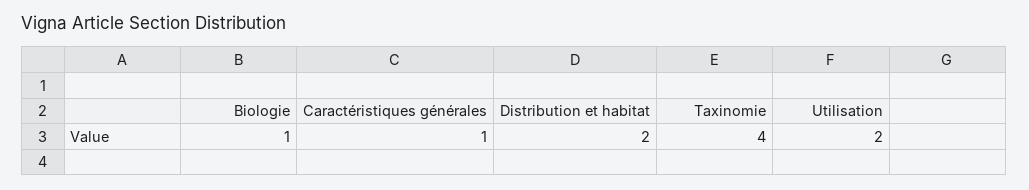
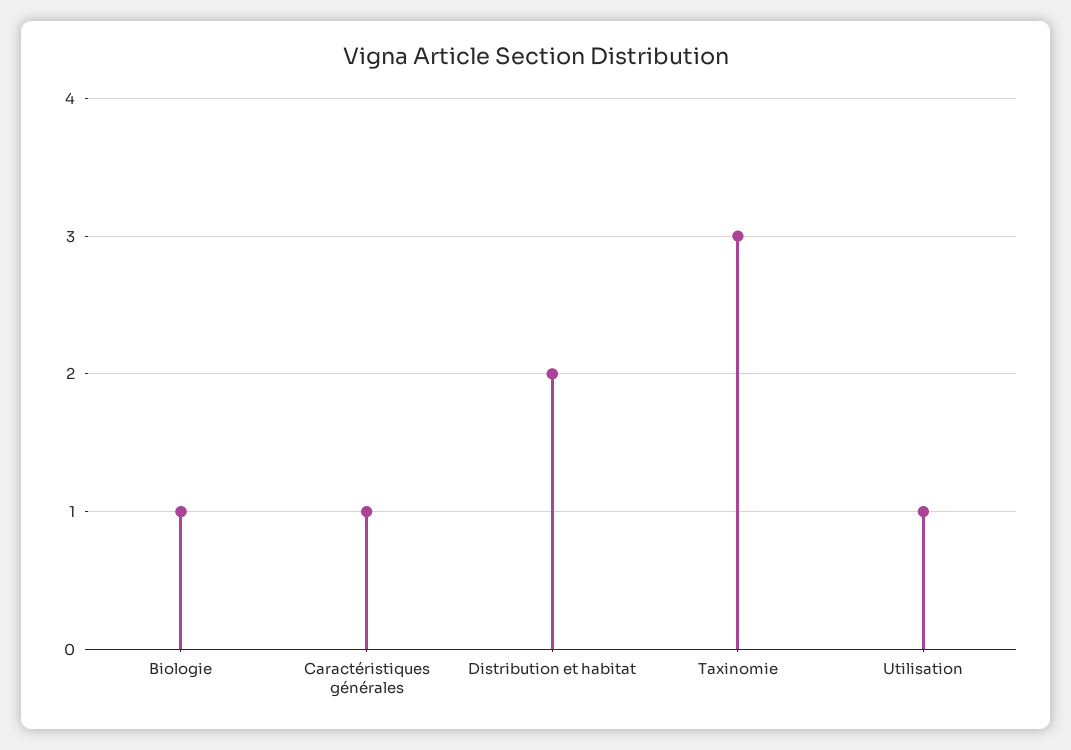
Taxinomie: 4 -> 3
Utilisation: 2 -> 1

